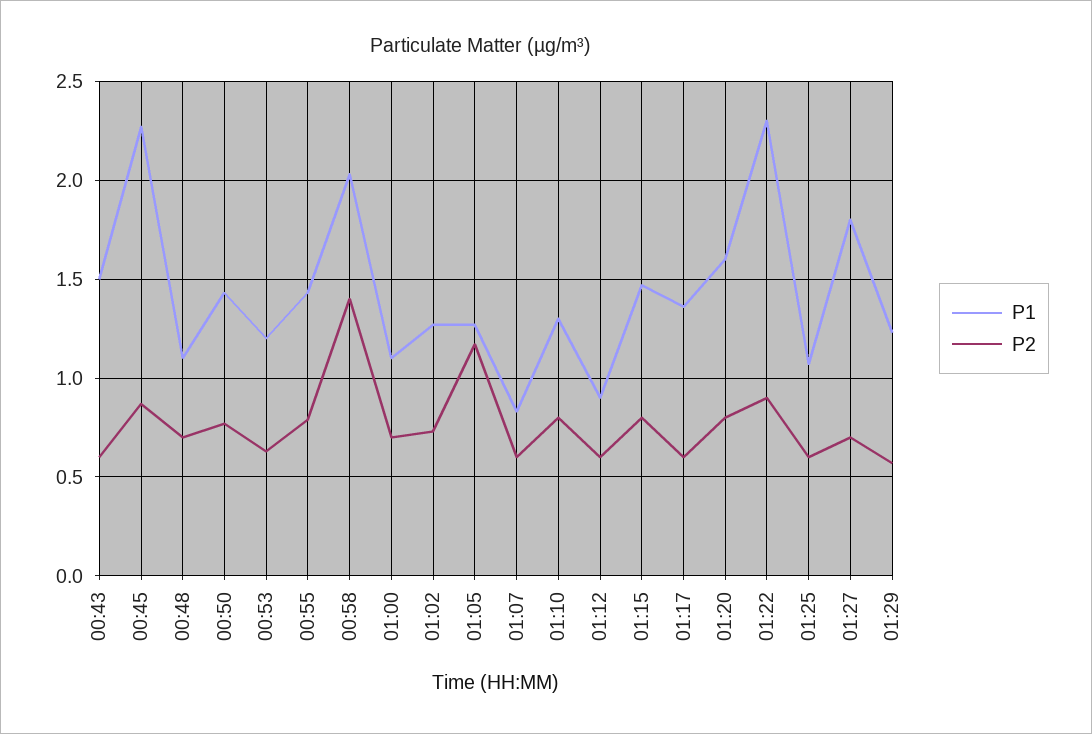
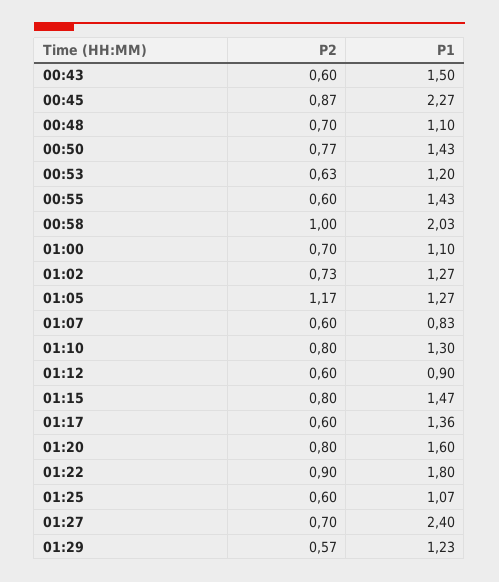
P2, 00:55: 0.8 -> 0.6
P2, 00:58: 1.4 -> 1
P1, 01:22: 2.3 -> 1.8
P1, 01:27: 1.8 -> 2.4

